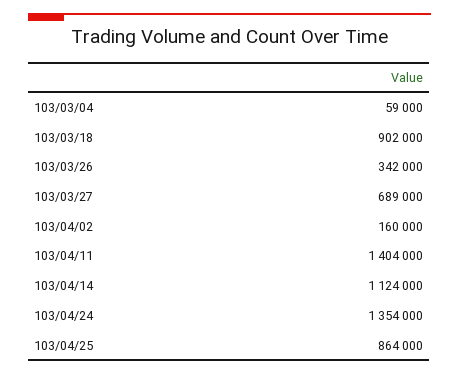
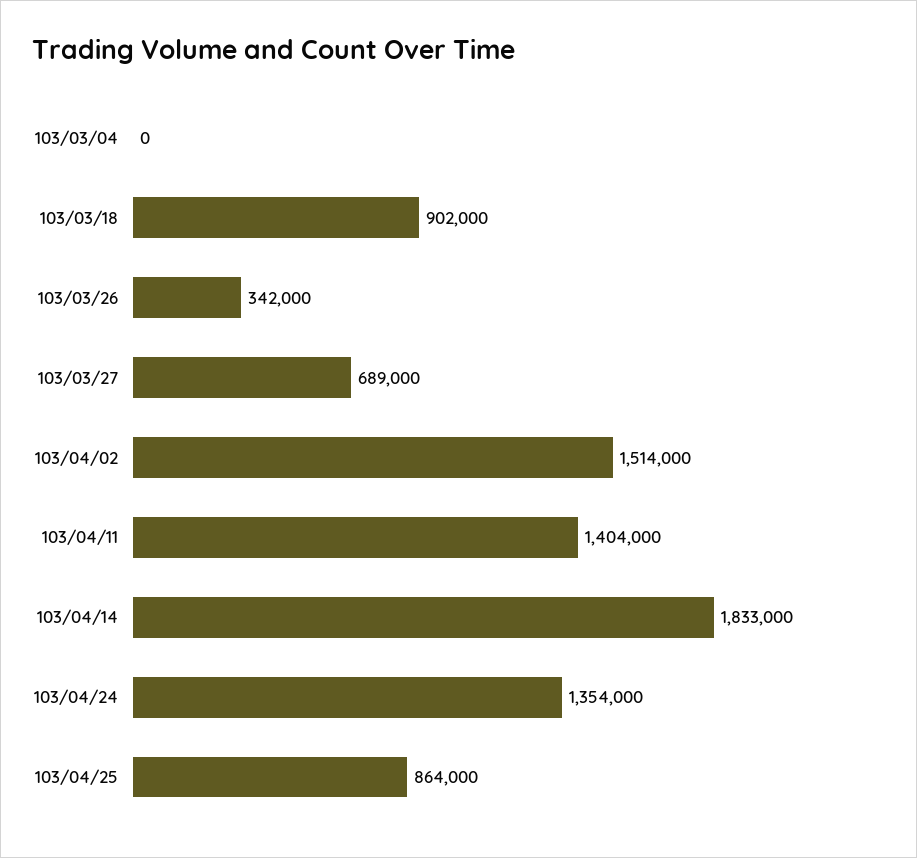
103/03/04: 59000 -> 0
103/04/02: 160000 -> 1514000
103/04/14: 1124000 -> 1833000

